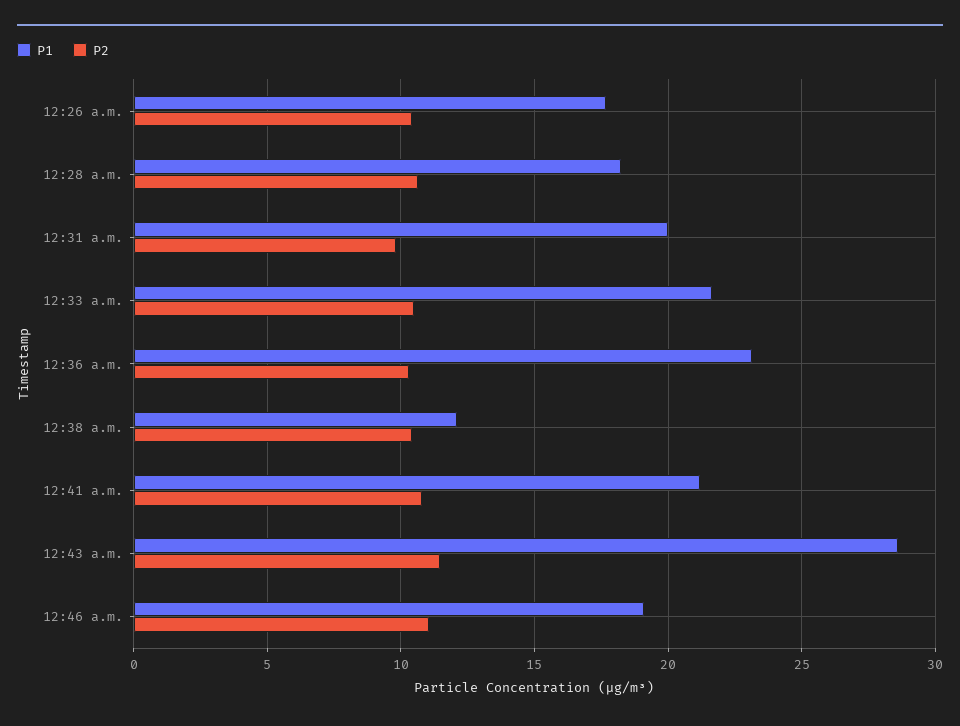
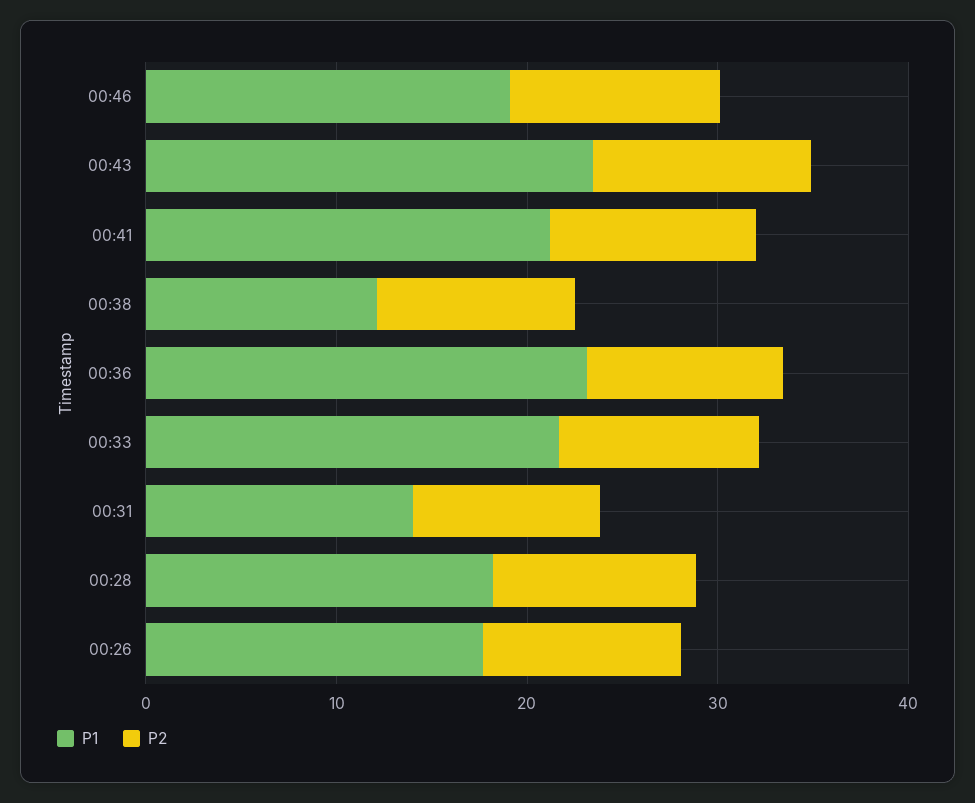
P1, 12:31 a.m.: 20 -> 14
P1, 12:43 a.m.: 28.5 -> 24

